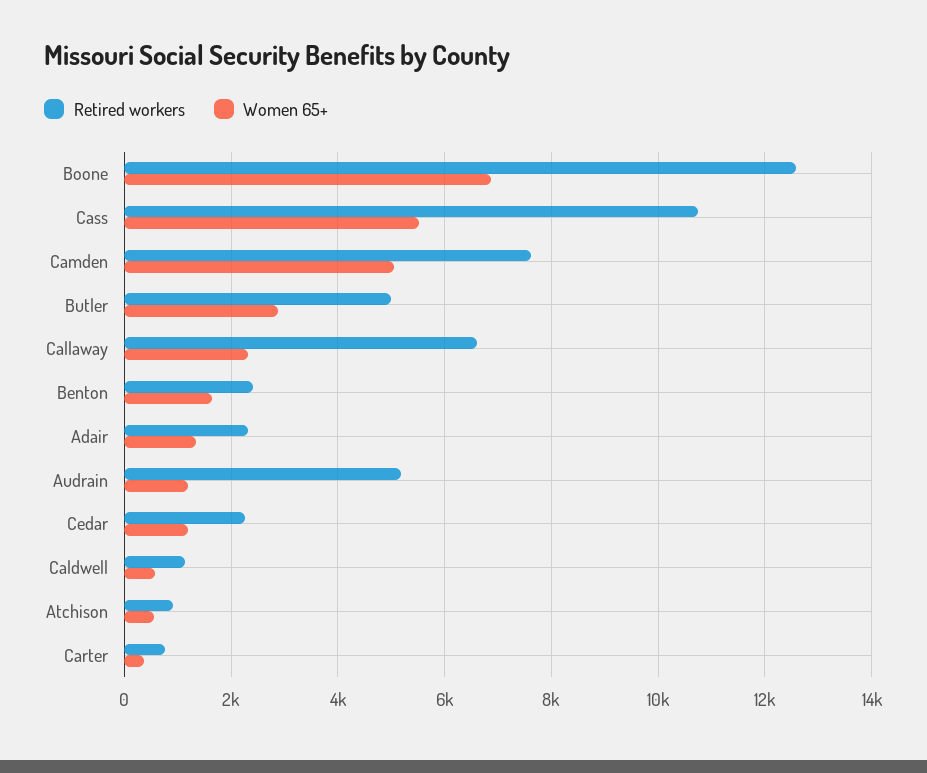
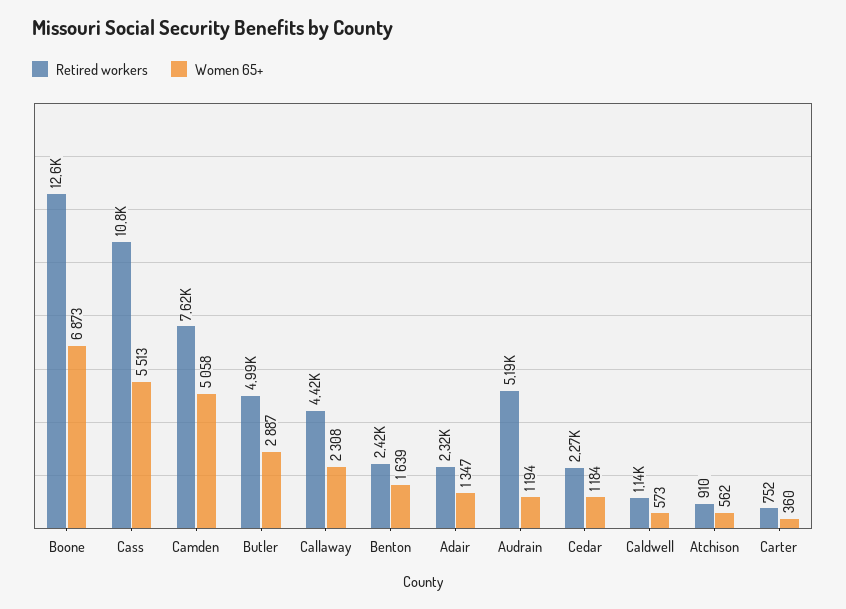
Retired workers, Callaway: 6600 -> 4420

